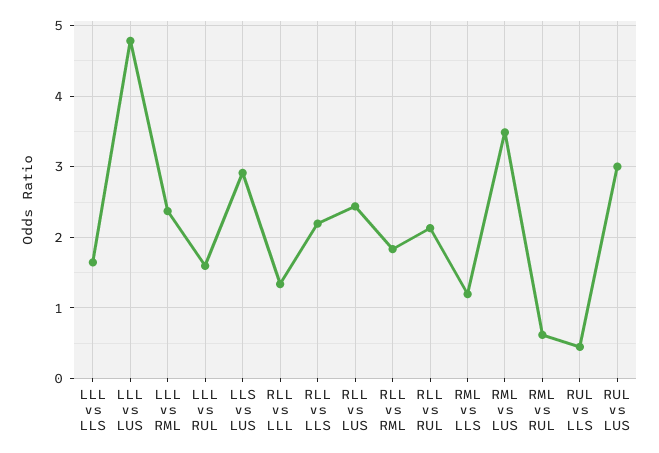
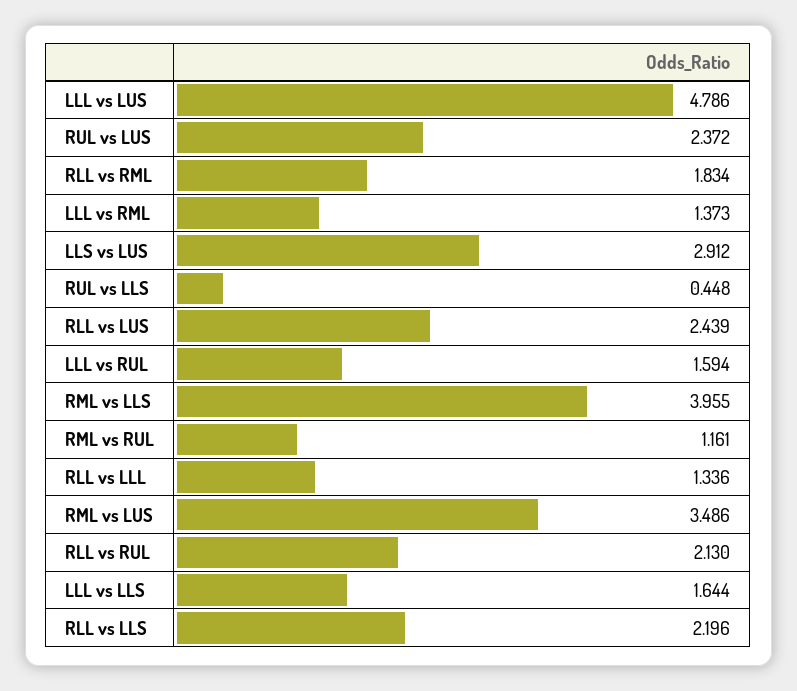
LLL vs RML: 2.4 -> 1.373
RML vs LLS: 1.2 -> 3.955
RML vs RUL: 0.6 -> 1.161
RUL vs LUS: 3 -> 2.372

